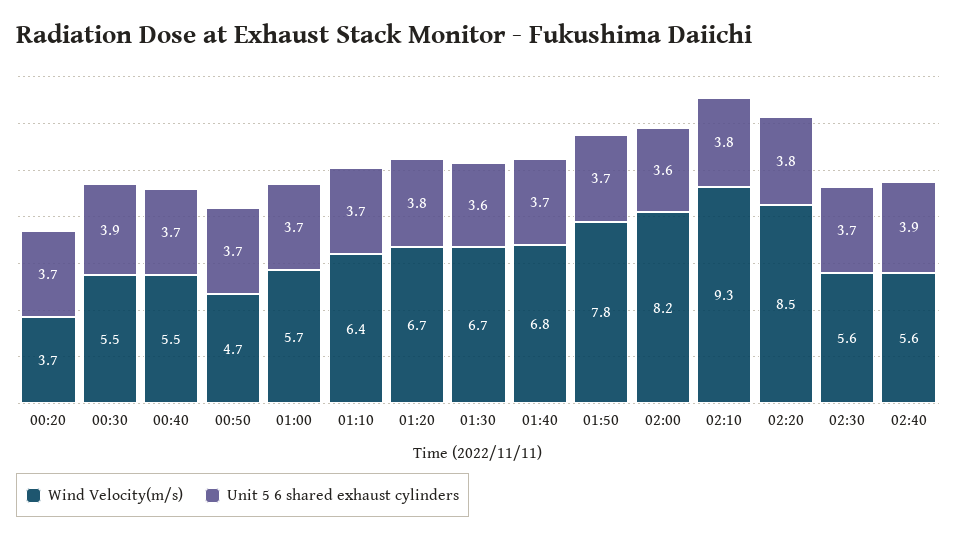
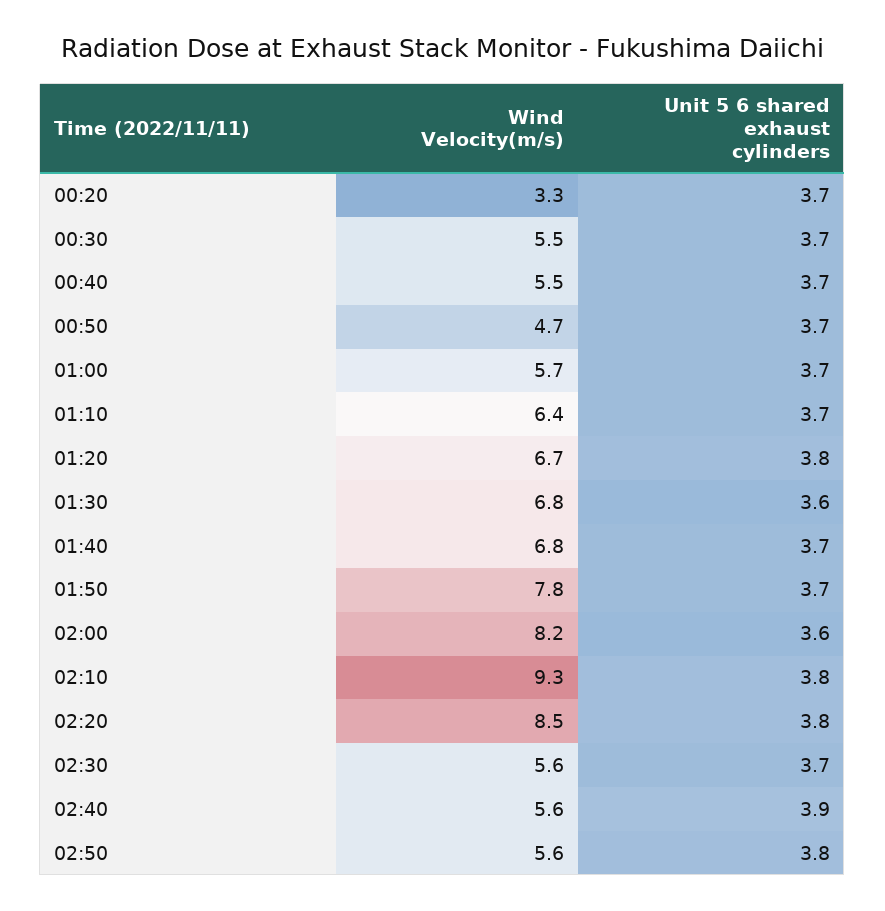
Wind Velocity(m/s), 00:20: 3.7 -> 3.3
Unit 5 6 shared exhaust cylinders, 00:30: 3.9 -> 3.7
Wind Velocity(m/s), 01:30: 6.7 -> 6.8
Wind Velocity(m/s), 02:50: none -> 5.6
Unit 5 6 shared exhaust cylinders, 02:50: none -> 3.8

